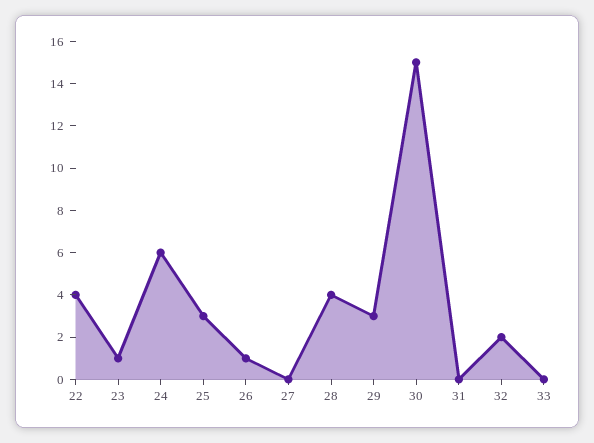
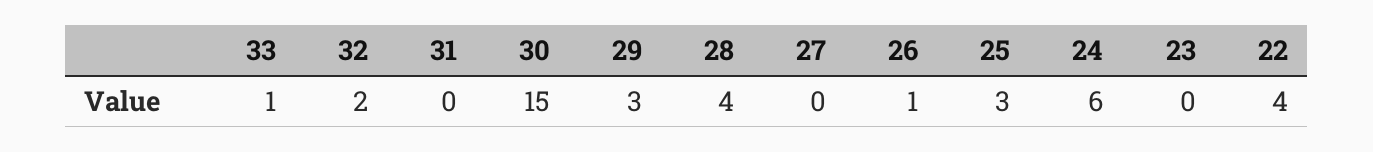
23: 1 -> 0
33: 0 -> 1

